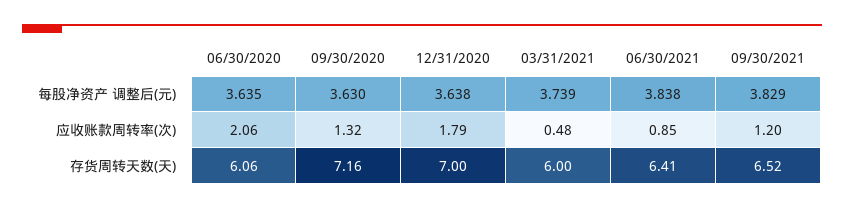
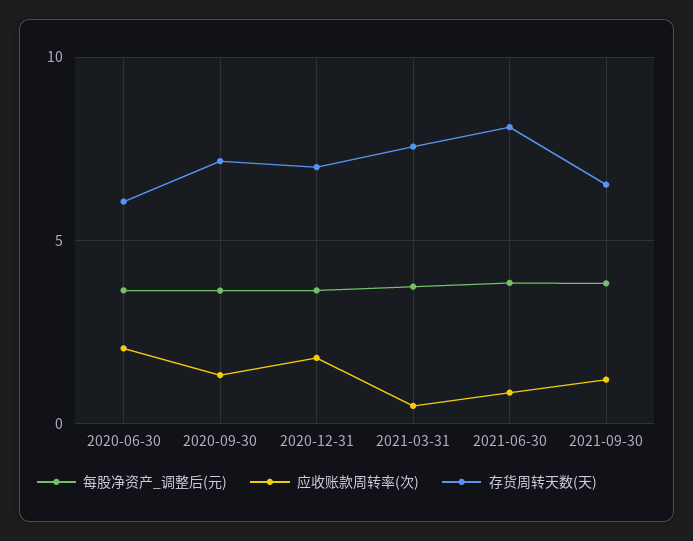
存货周转天数(天), 03/31/2021: 6 -> 7.5
存货周转天数(天), 06/30/2021: 6.41 -> 8

